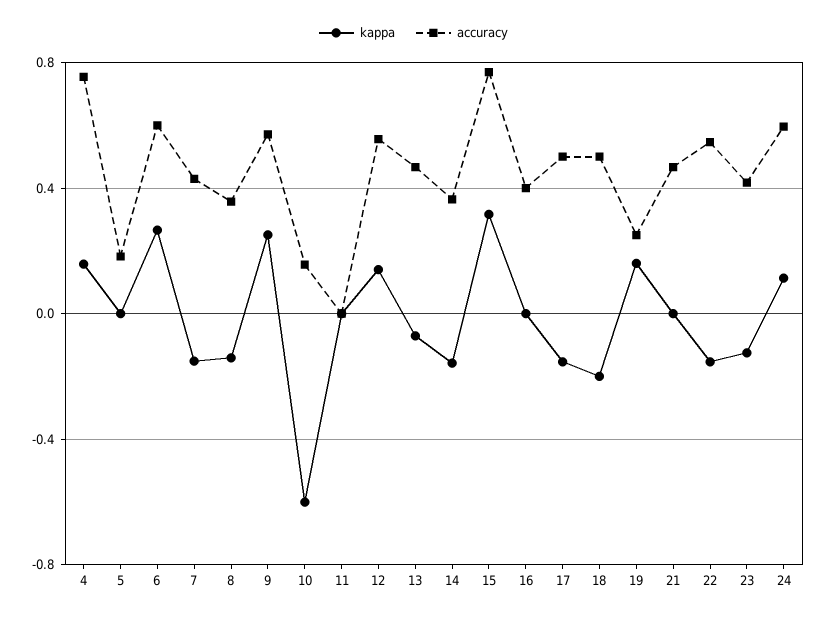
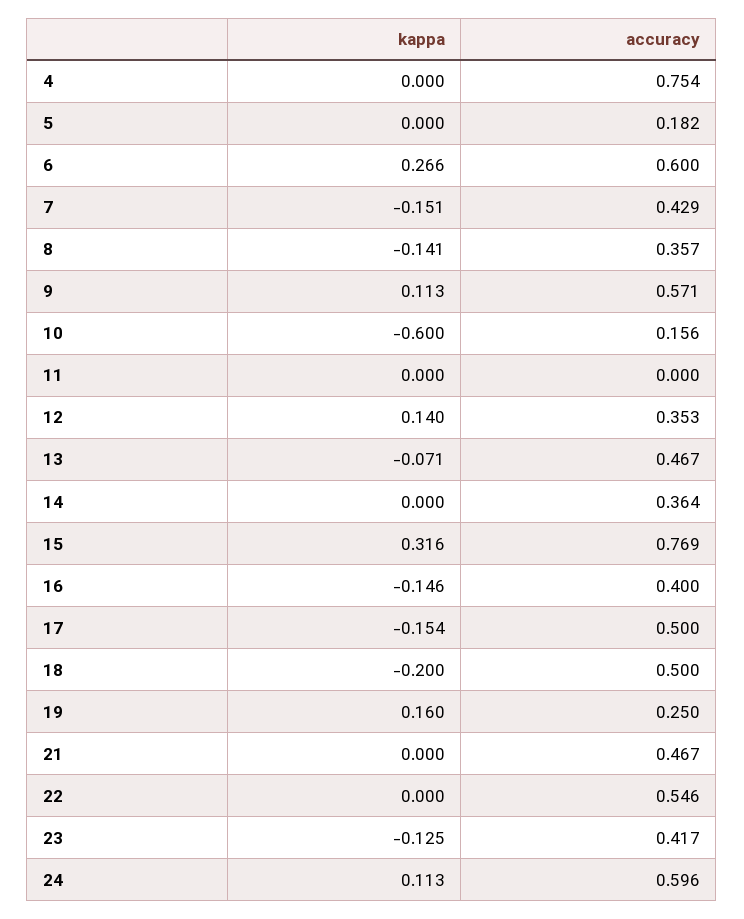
kappa, 4: 0.15 -> 0
kappa, 9: 0.25 -> 0.113
accuracy, 12: 0.55 -> 0.353
kappa, 14: -0.15 -> 0
kappa, 16: 0 -> -0.146
kappa, 22: -0.15 -> 0

